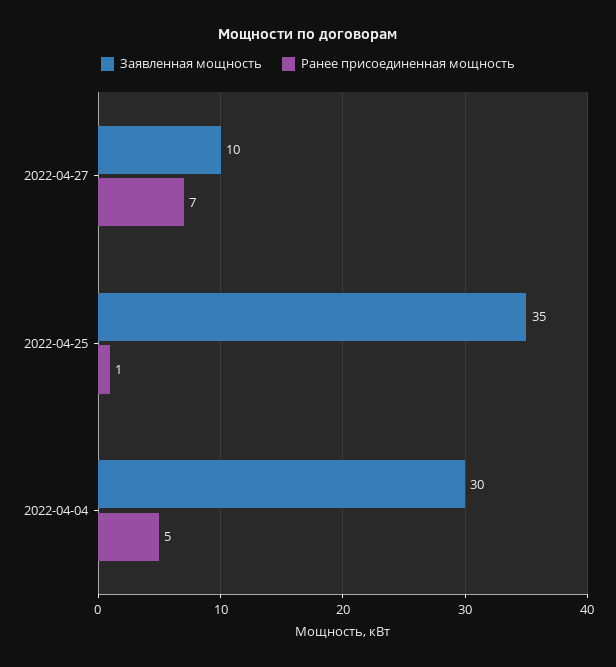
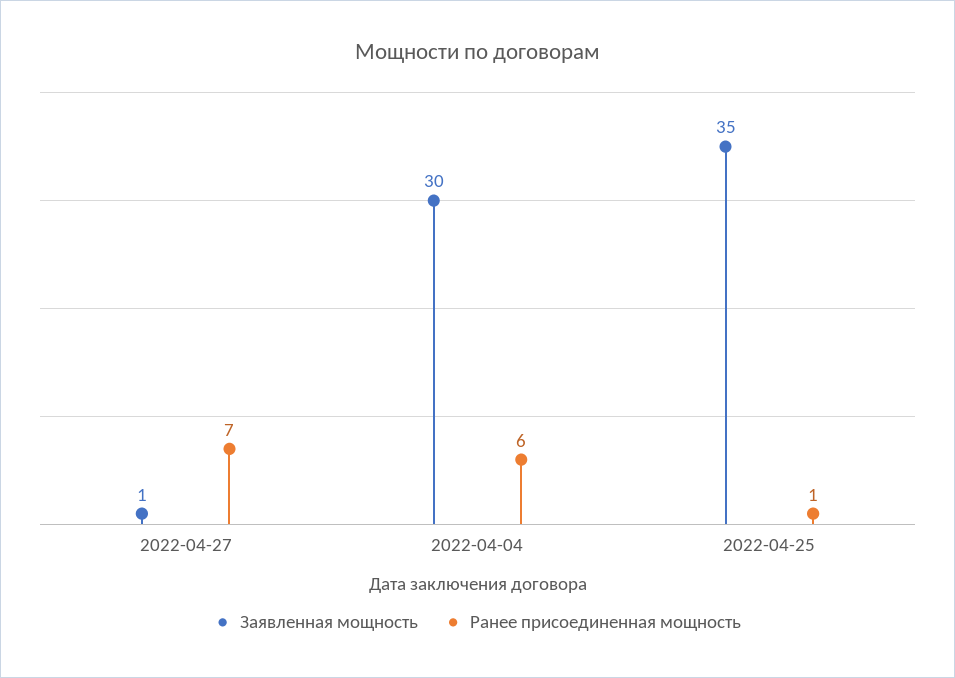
Заявленная мощность, 2022-04-27: 10 -> 1
Ранее присоединенная мощность, 2022-04-04: 5 -> 6

